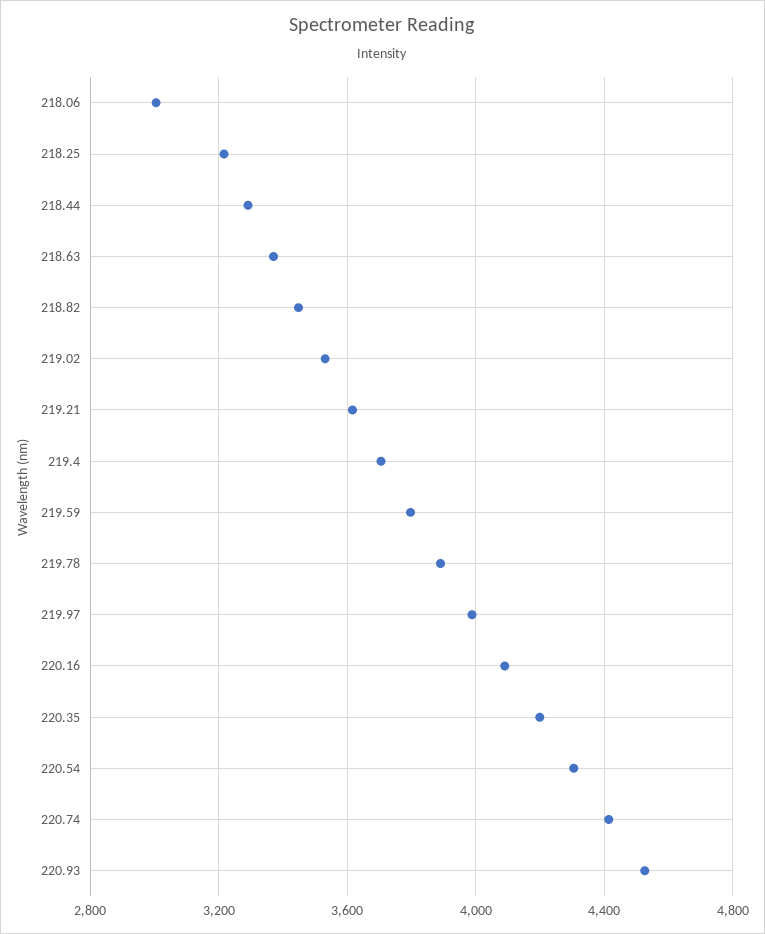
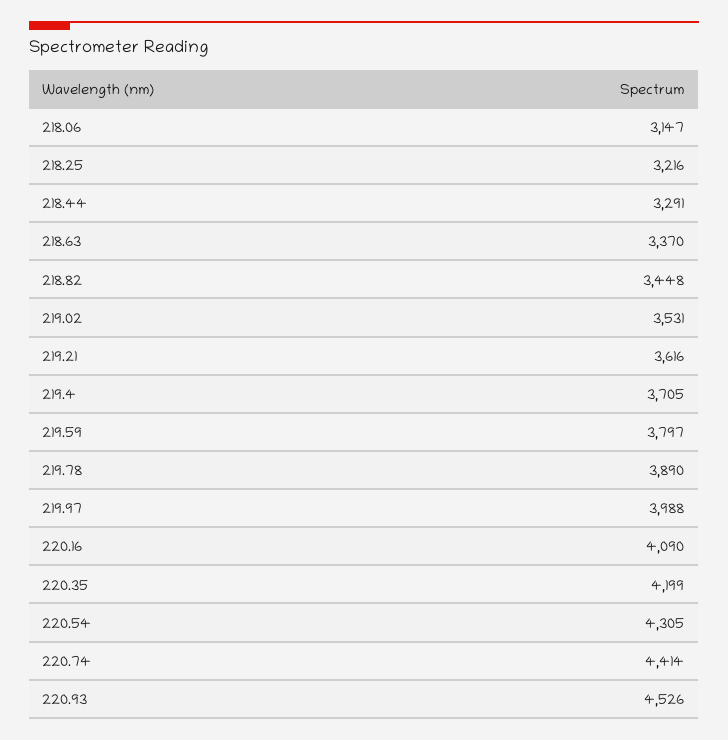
218.06: 3000 -> 3147

